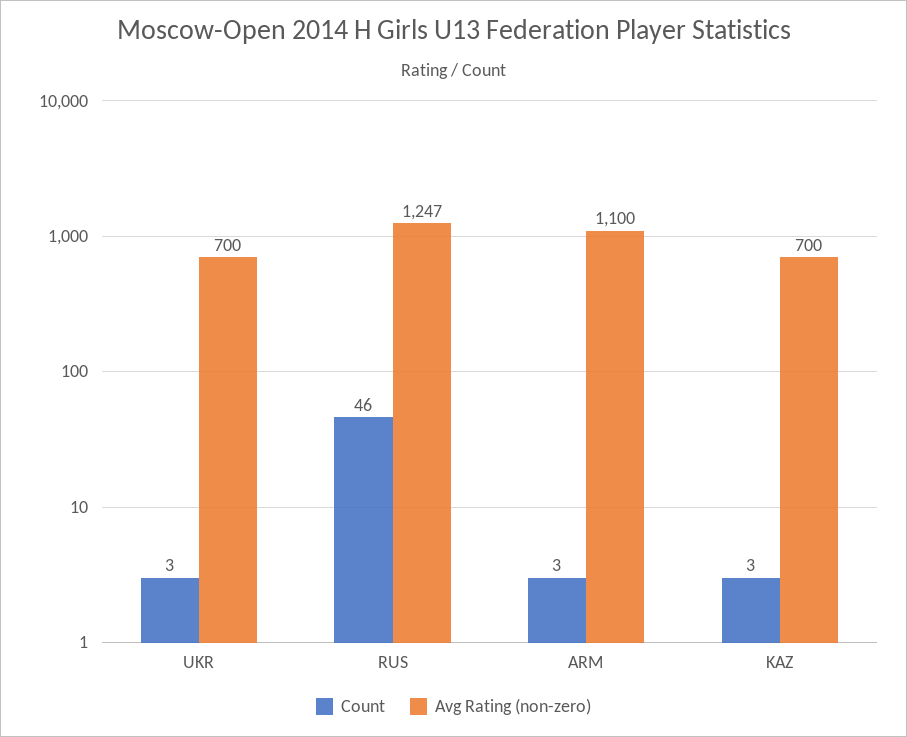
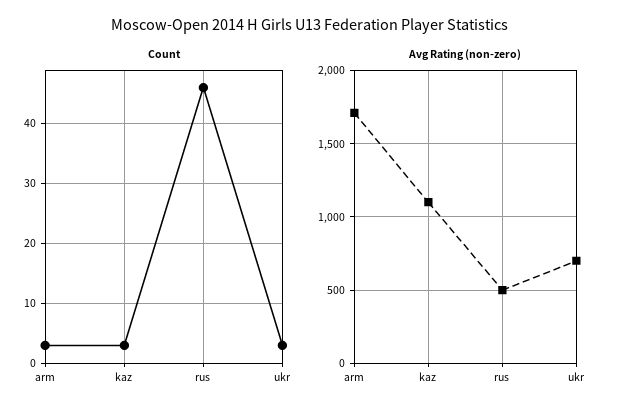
Avg Rating (non-zero), RUS: 1247 -> 500
Avg Rating (non-zero), ARM: 1100 -> 1700
Avg Rating (non-zero), KAZ: 700 -> 1100

